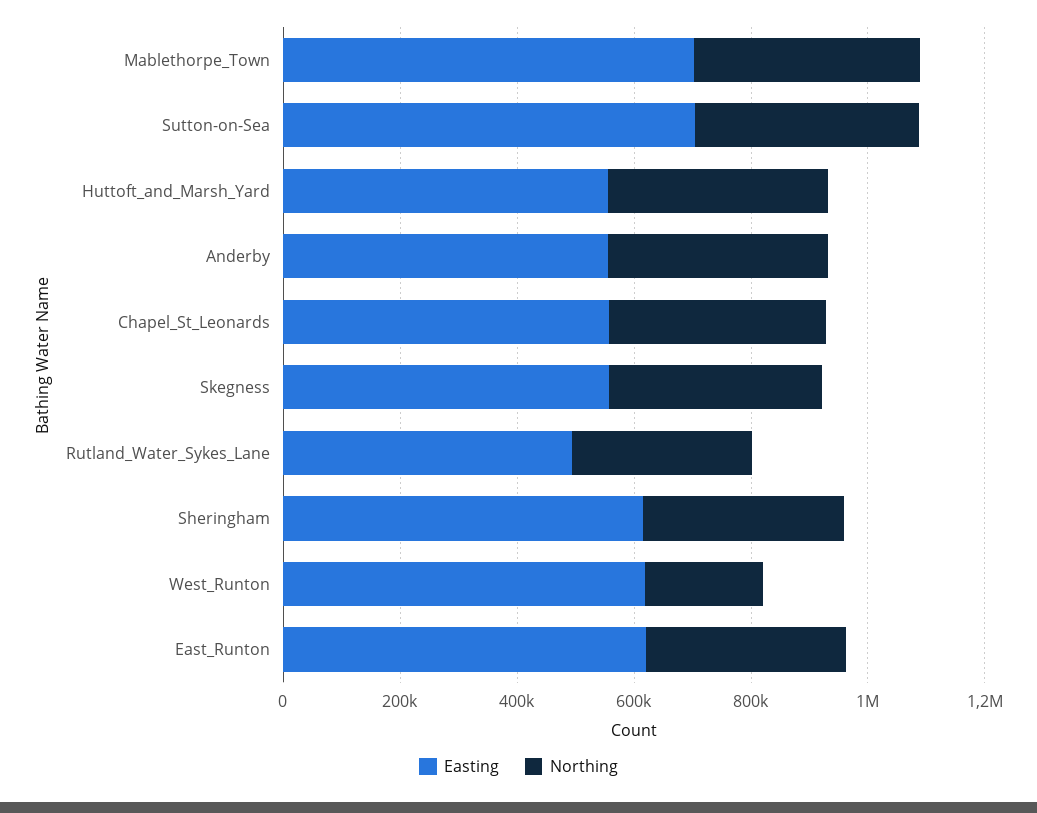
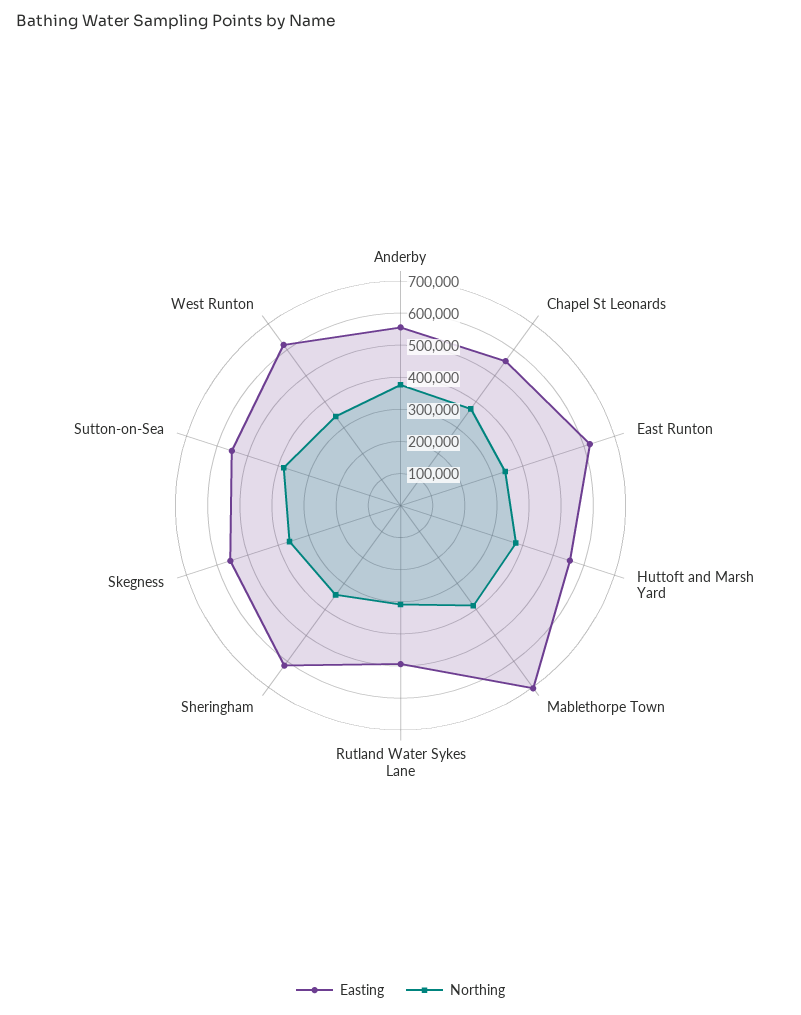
Easting, Sutton-on-Sea: 700000 -> 550000
Northing, West_Runton: 200000 -> 350000

